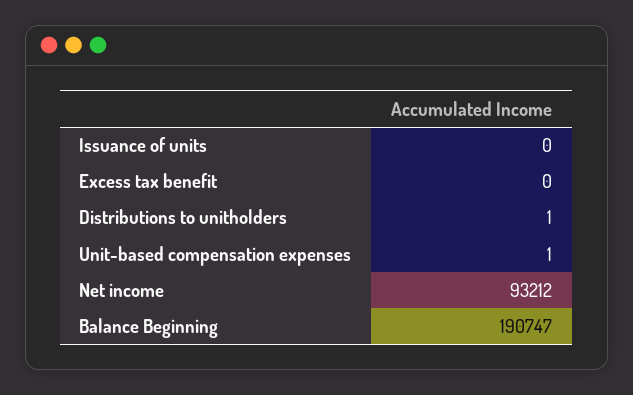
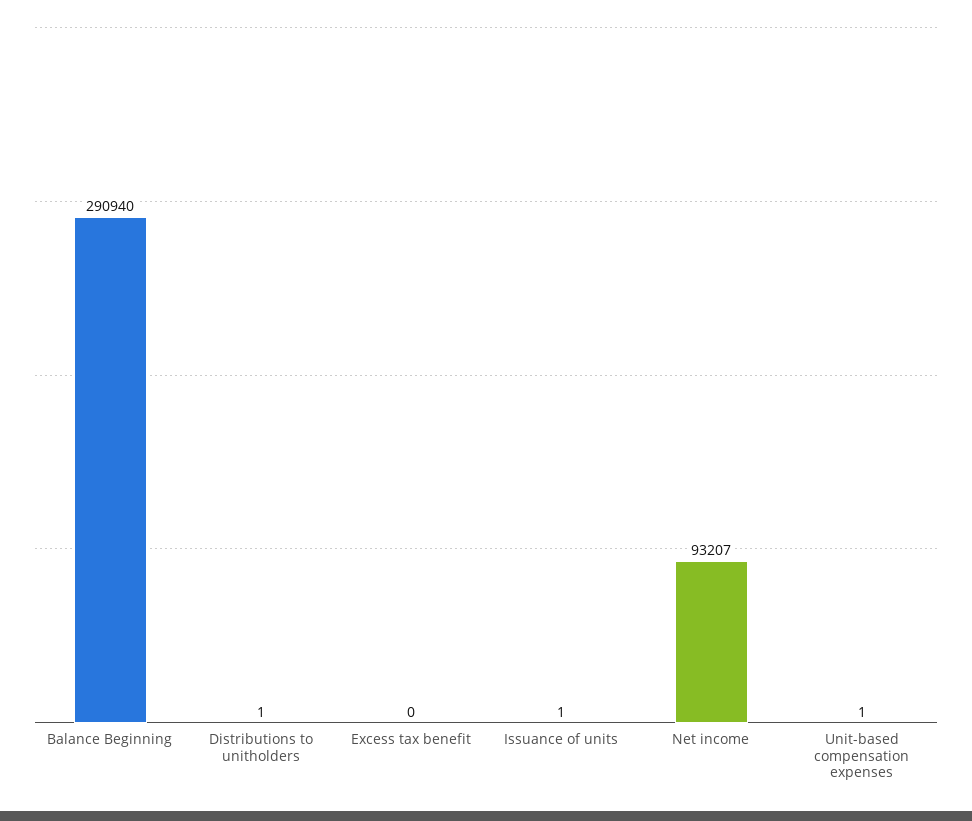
Issuance of units: 0 -> 1
Net income: 93212 -> 93207
Balance Beginning: 190747 -> 290940

